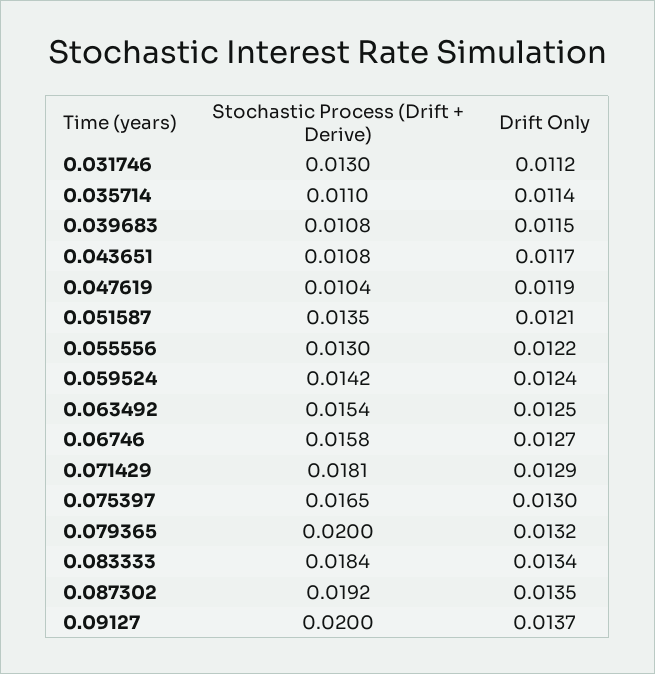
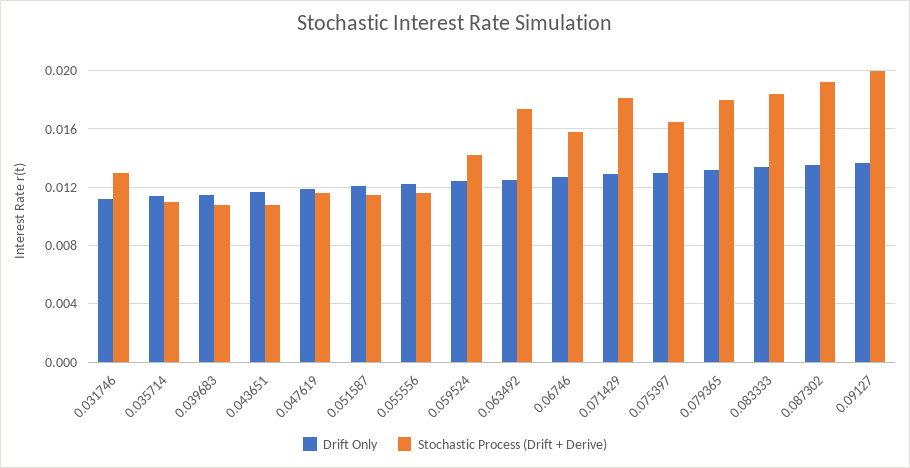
Stochastic Process (Drift + Derive), 0.047619: 0.0104 -> 0.0115
Stochastic Process (Drift + Derive), 0.051587: 0.0135 -> 0.0115
Stochastic Process (Drift + Derive), 0.055556: 0.013 -> 0.0115
Stochastic Process (Drift + Derive), 0.063492: 0.0154 -> 0.0175
Stochastic Process (Drift + Derive), 0.079365: 0.02 -> 0.018

